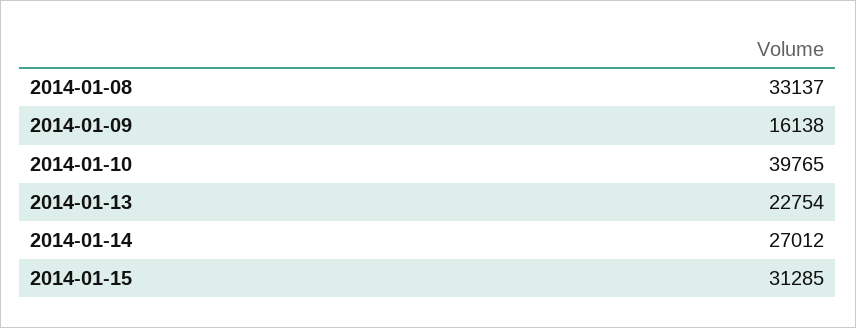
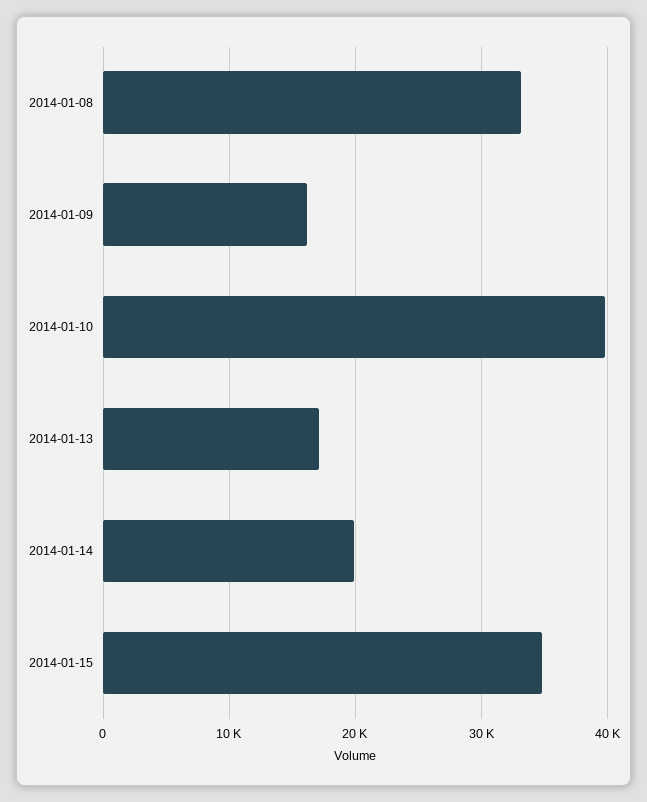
2014-01-13: 22754 -> 17000
2014-01-14: 27012 -> 20000
2014-01-15: 31285 -> 35000

